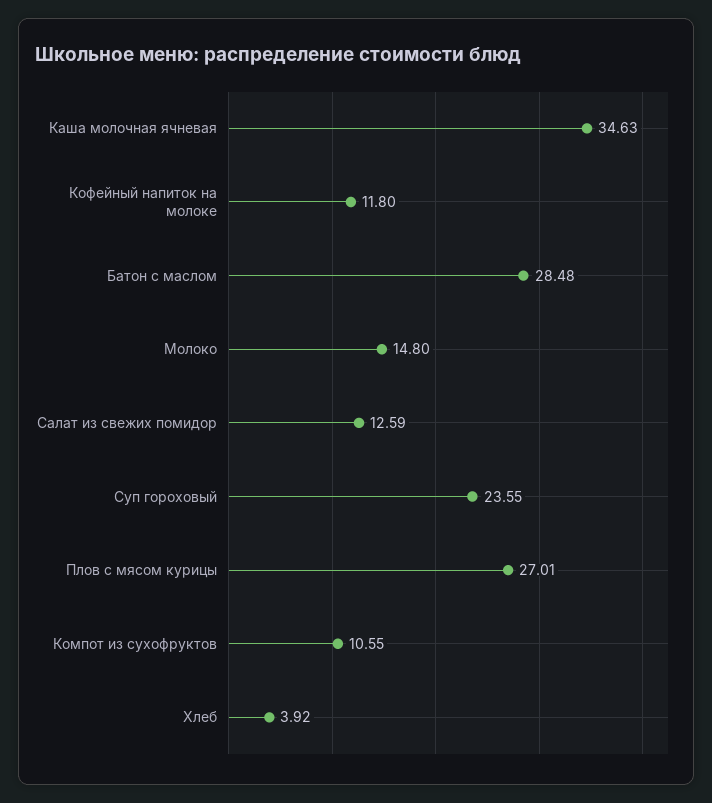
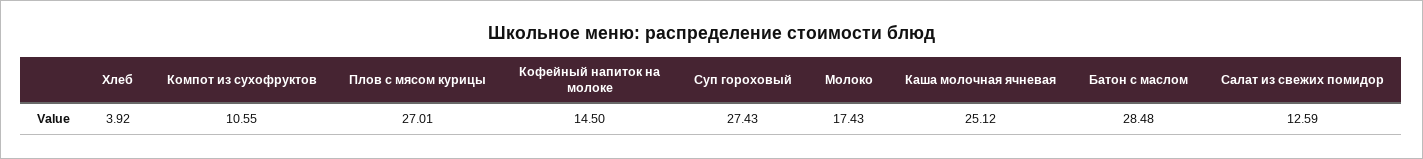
Каша молочная ячневая: 34.63 -> 25.12
Кофейный напиток на молоке: 11.8 -> 14.5
Молоко: 14.8 -> 17.43
Суп гороховый: 23.55 -> 27.43

